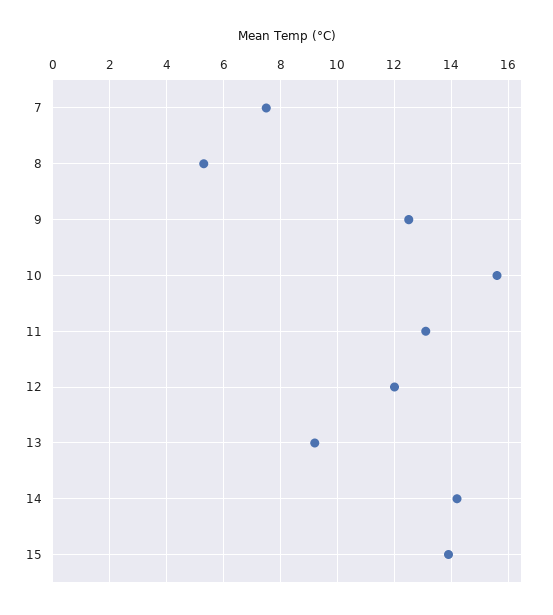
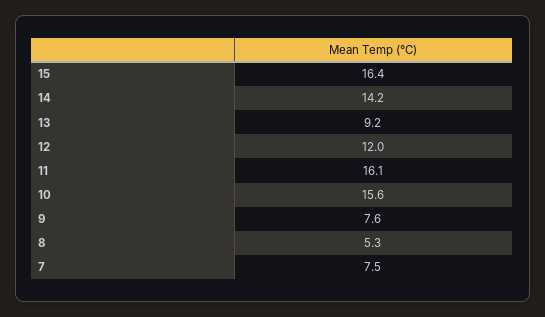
9: 12.5 -> 7.6
11: 13 -> 16.1
15: 14 -> 16.4

